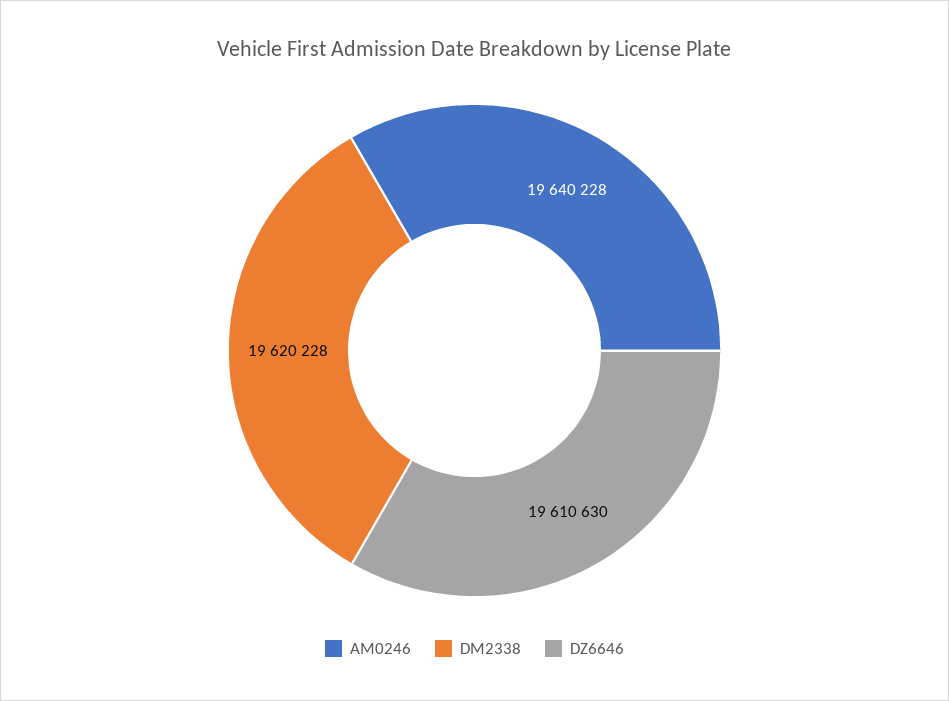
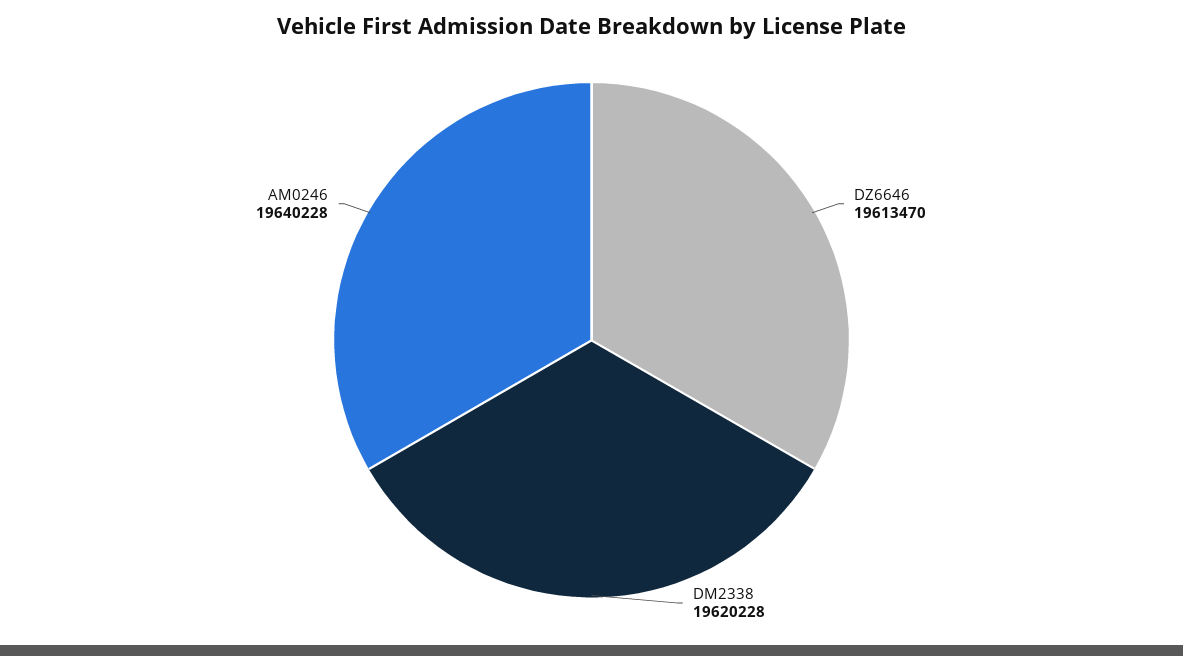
DZ6646: 19610630 -> 19613470

